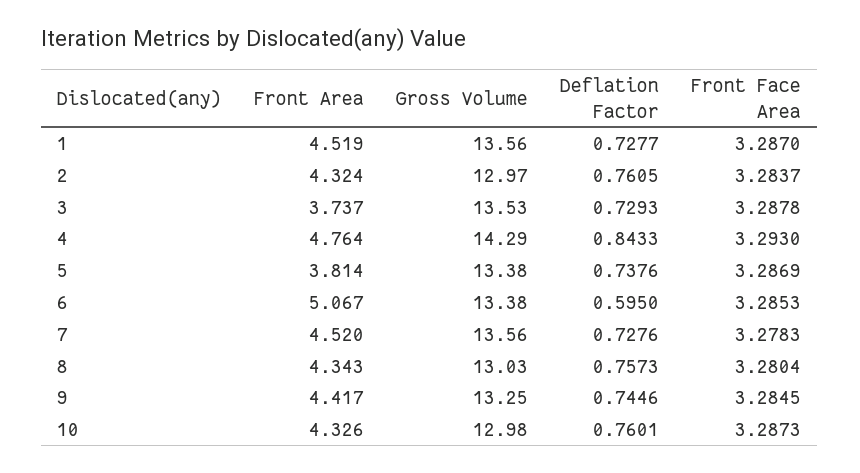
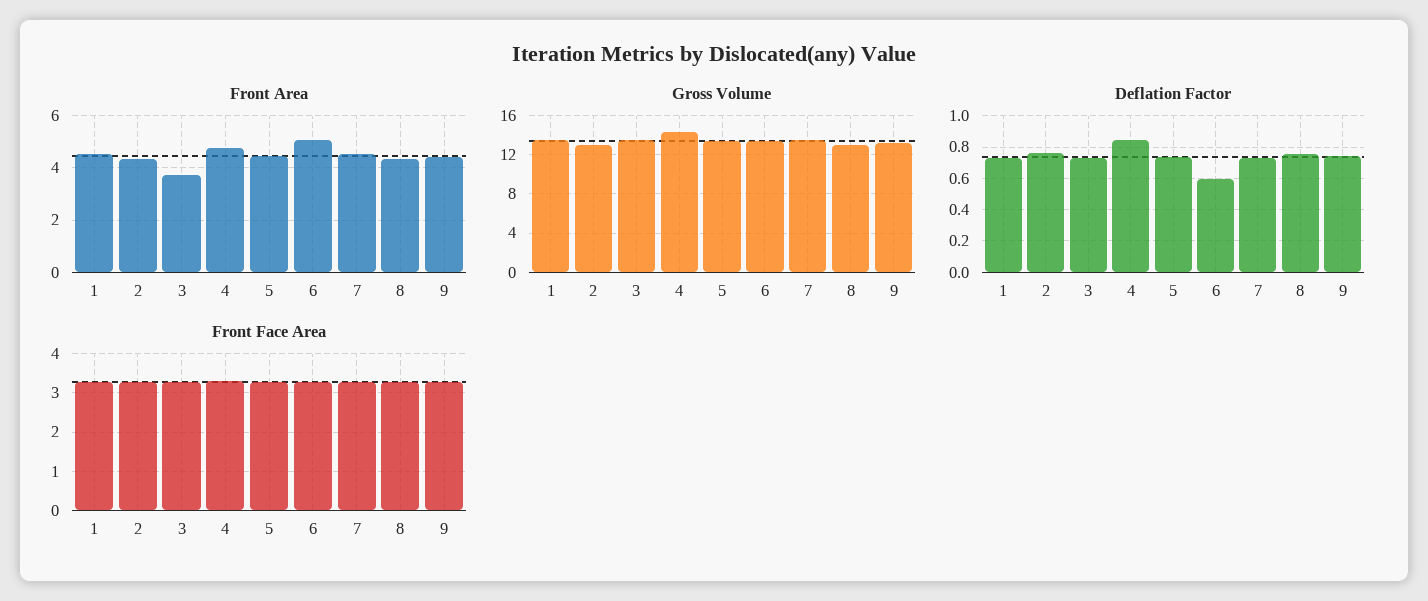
Front Area, 5: 3.814 -> 4.5
Front Area, 10: 4.326 -> none
Gross Volume, 10: 12.98 -> none
Deflation Factor, 10: 0.7601 -> none
Front Face Area, 10: 3.2873 -> none

